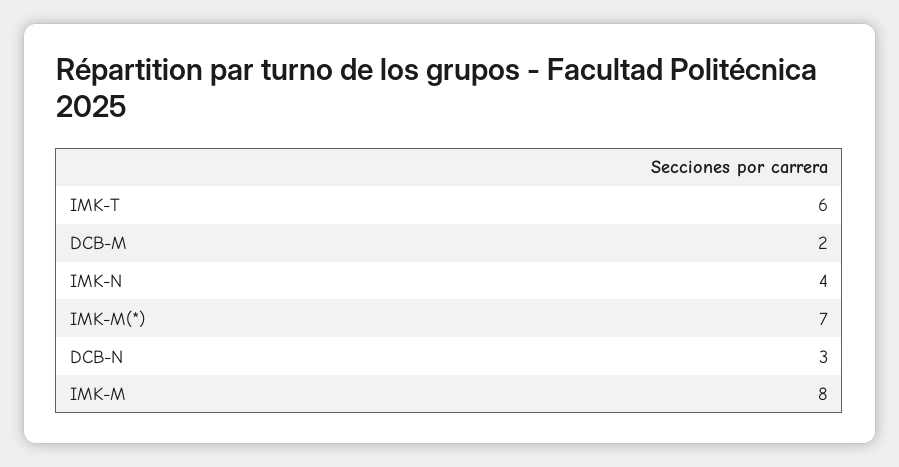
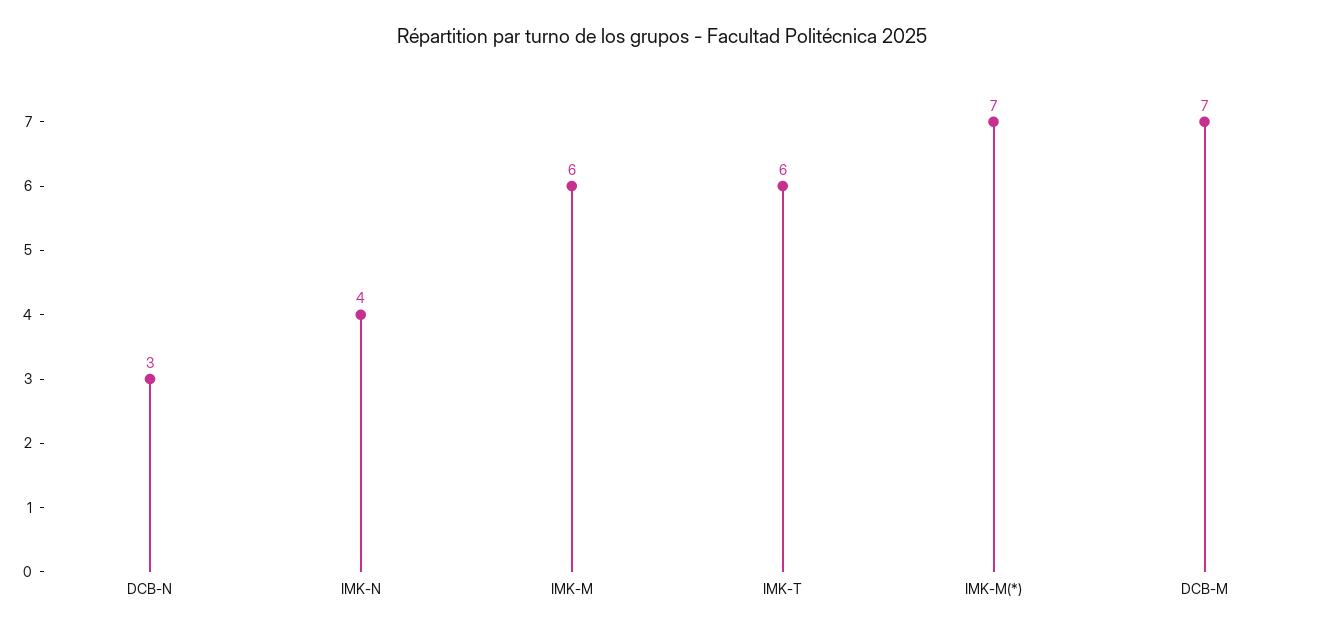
DCB-M: 2 -> 7
IMK-M: 8 -> 6

